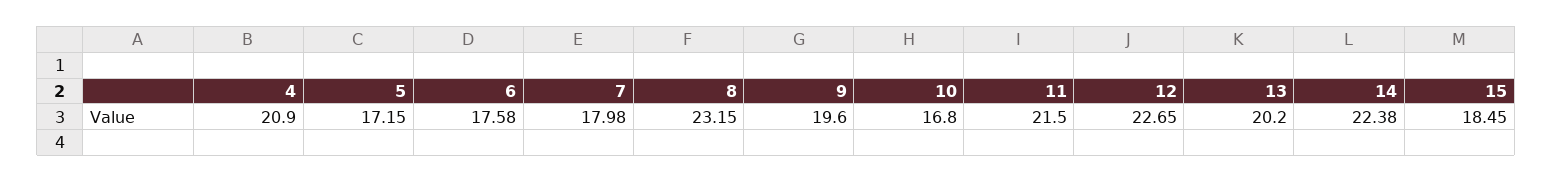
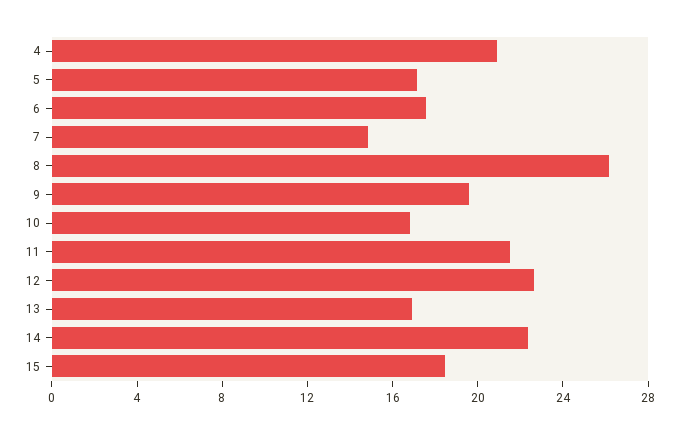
7: 17.98 -> 15
8: 23.15 -> 26
13: 20.2 -> 17

